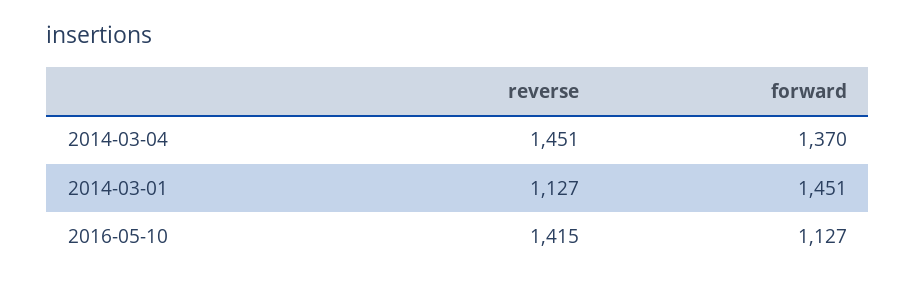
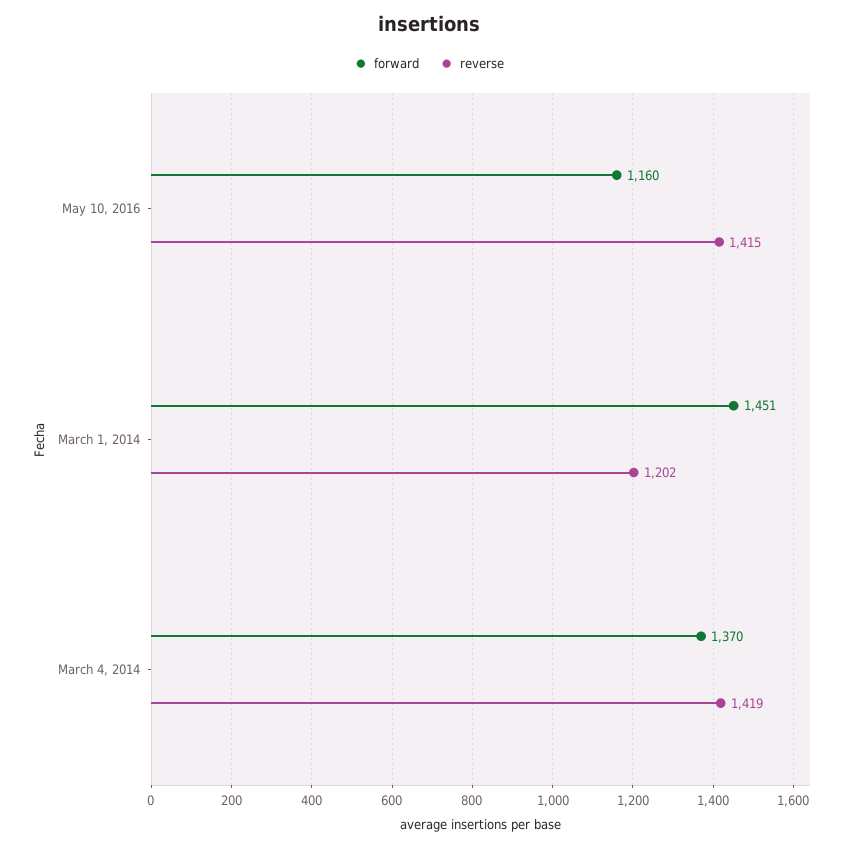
reverse, 2014-03-04: 1451 -> 1419
reverse, 2014-03-01: 1127 -> 1202
forward, 2016-05-10: 1127 -> 1160

